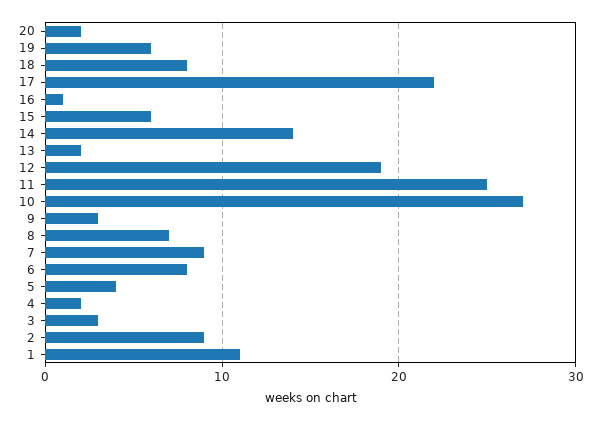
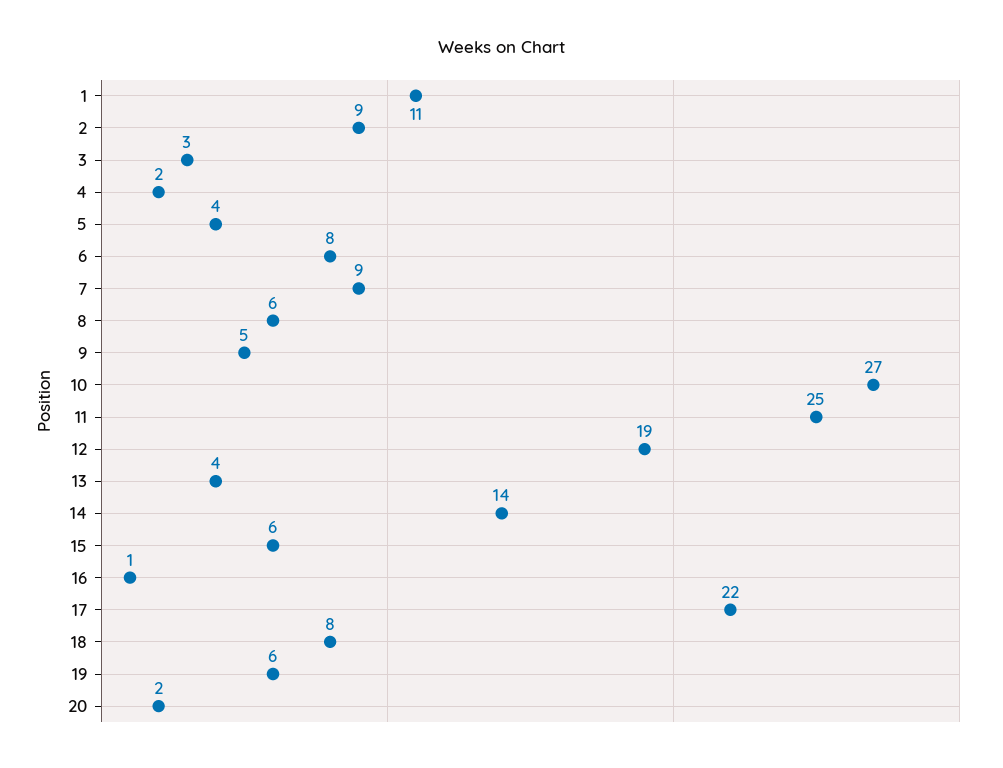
13: 2 -> 4
9: 3 -> 5
8: 7 -> 6

